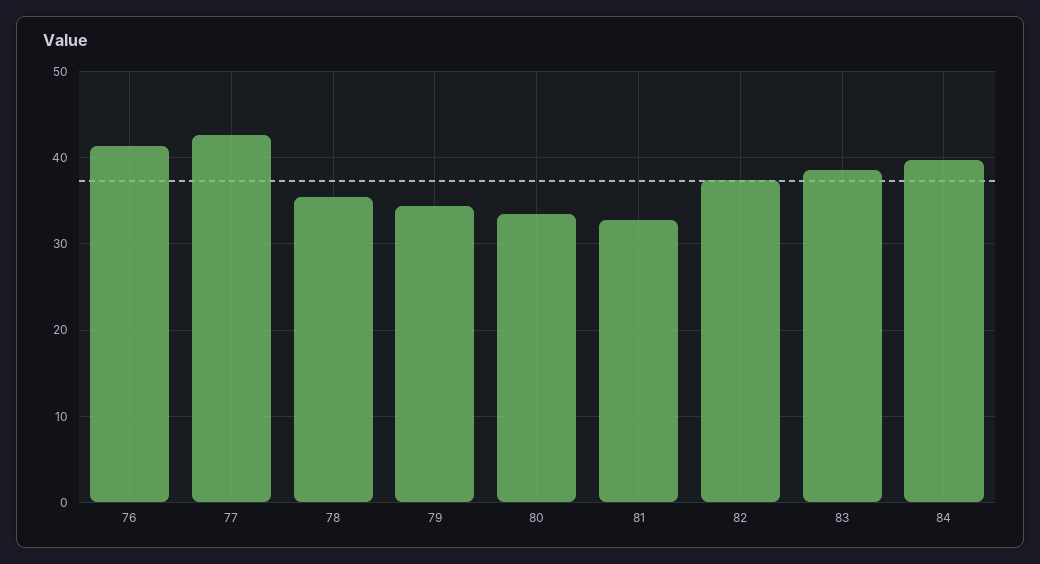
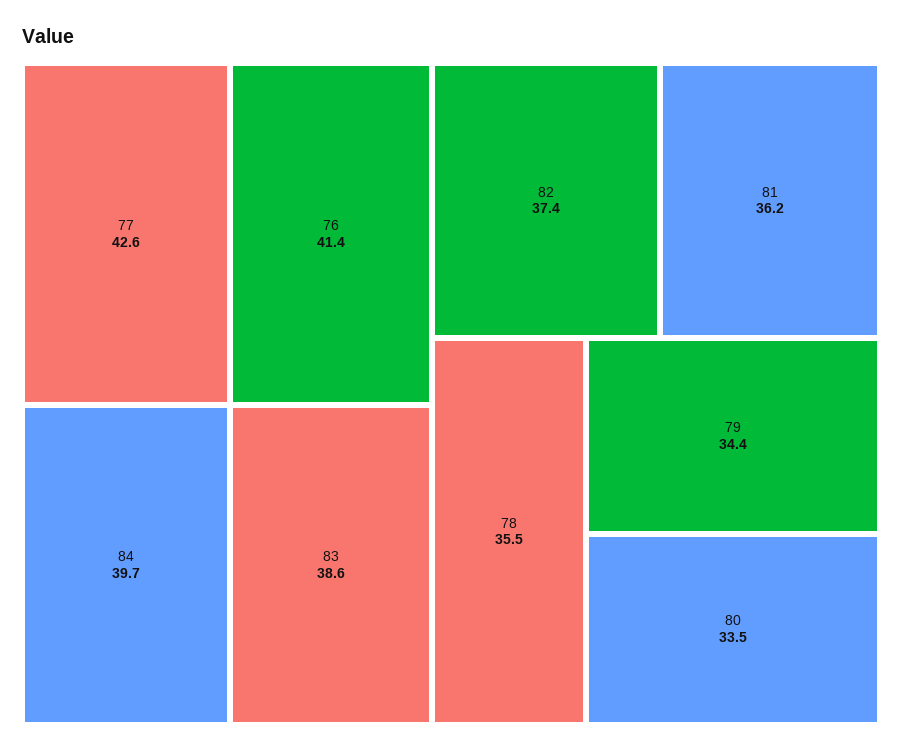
81: 33 -> 36.2

